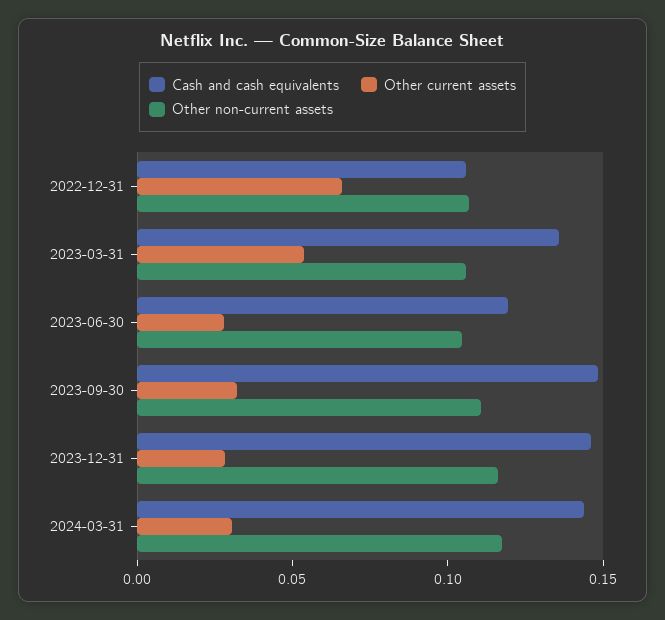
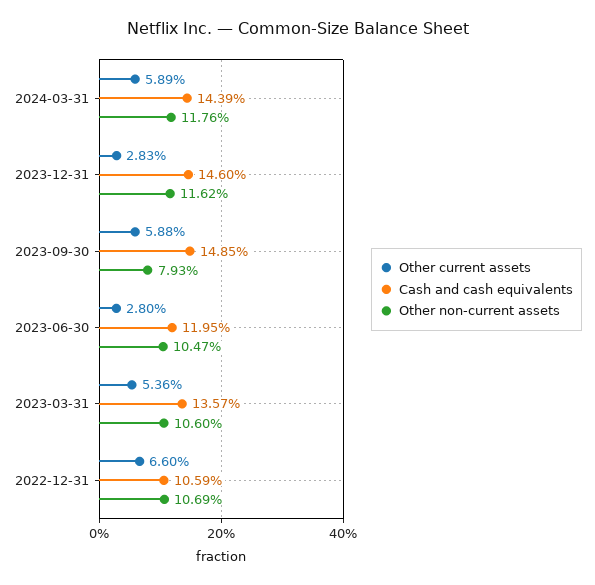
Other current assets, 2023-09-30: 0.03 -> 0.0588
Other non-current assets, 2023-09-30: 0.11 -> 0.0793
Other current assets, 2024-03-31: 0.03 -> 0.0589

